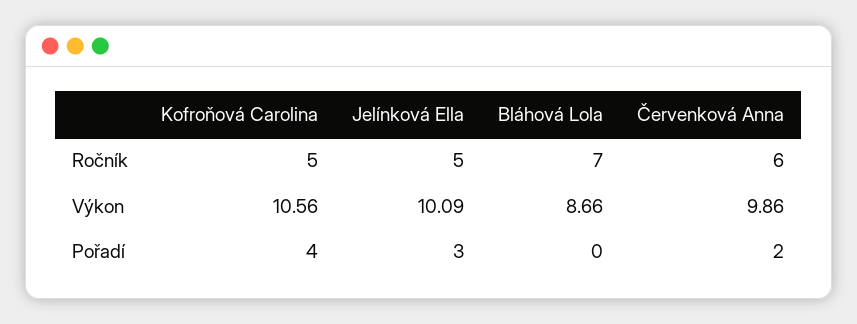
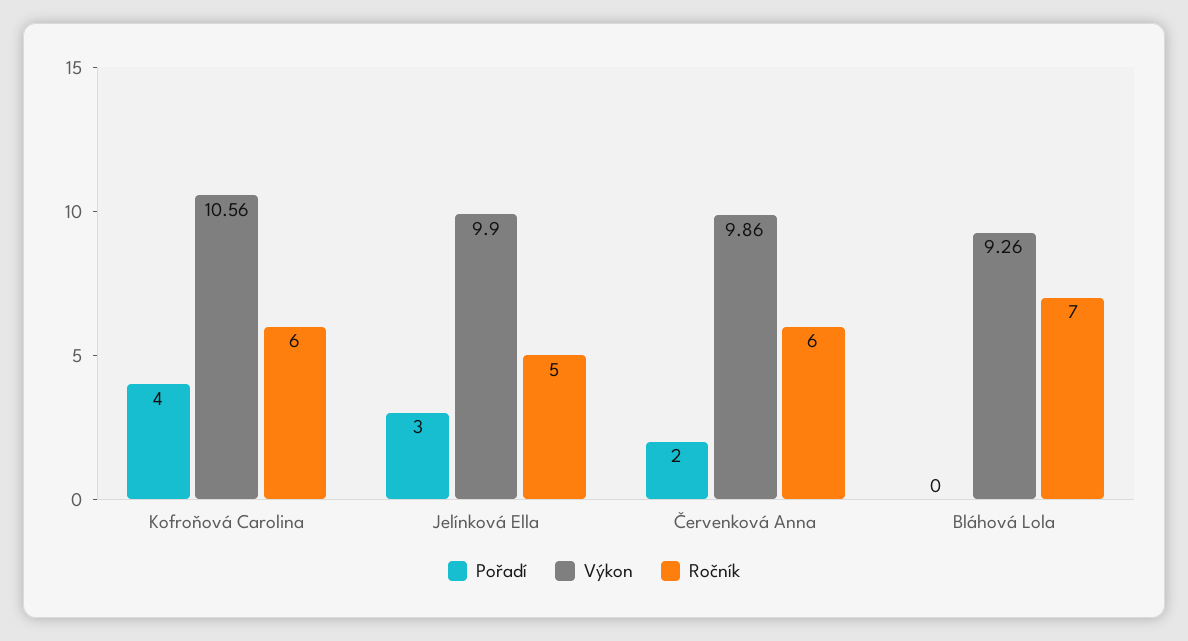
Ročník, Kofroňová Carolina: 5 -> 6
Výkon, Jelínková Ella: 10.09 -> 9.9
Výkon, Bláhová Lola: 8.66 -> 9.26

